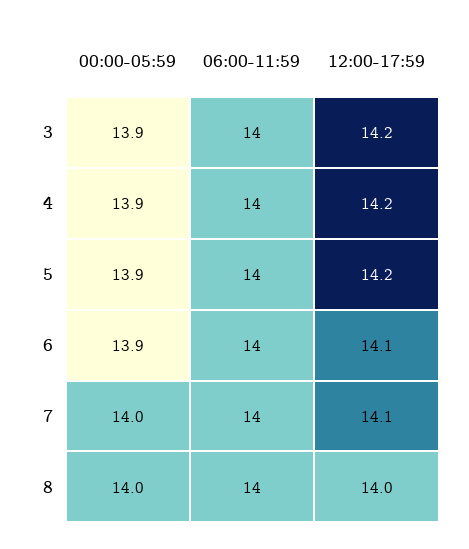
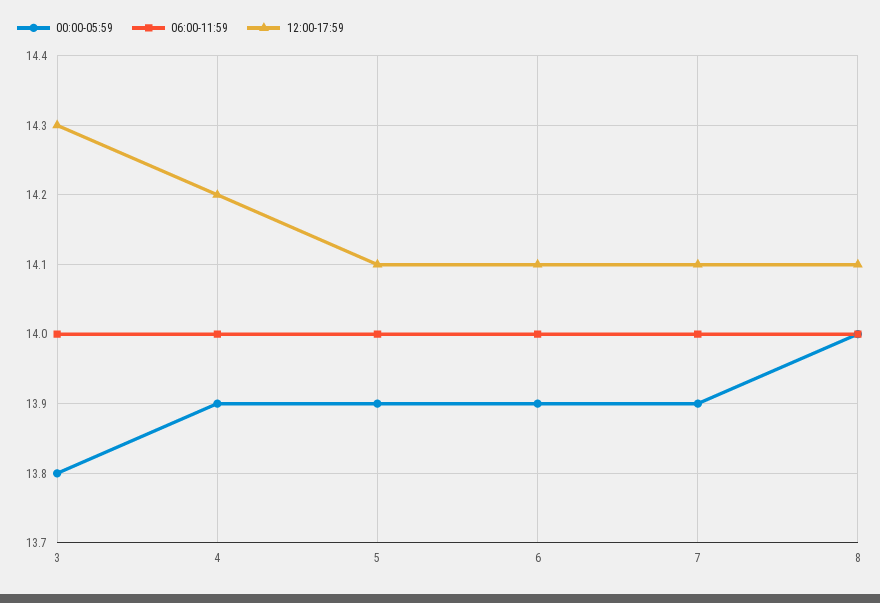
00:00-05:59, 3: 13.9 -> 13.8
12:00-17:59, 3: 14.2 -> 14.3
12:00-17:59, 5: 14.2 -> 14.1
00:00-05:59, 7: 14 -> 13.9
12:00-17:59, 8: 14 -> 14.1

